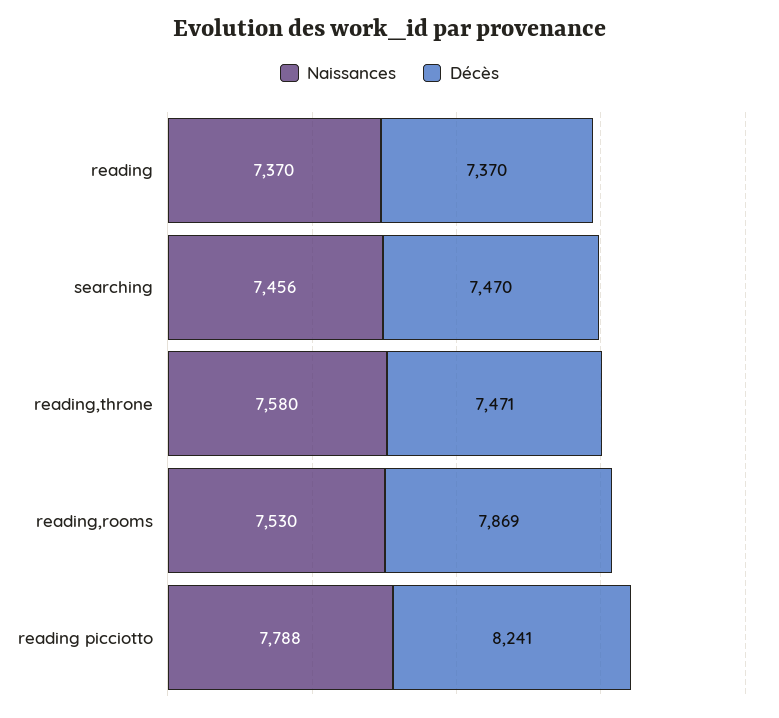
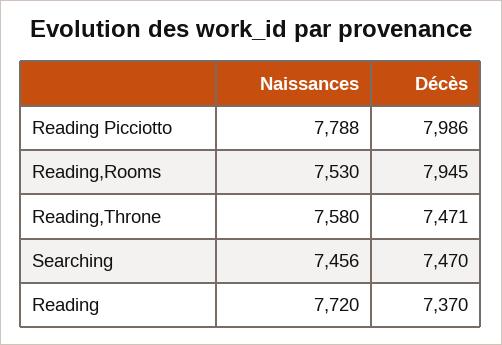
Naissances, reading: 7370 -> 7720
Décès, reading,rooms: 7869 -> 7945
Décès, reading picciotto: 8241 -> 7986

